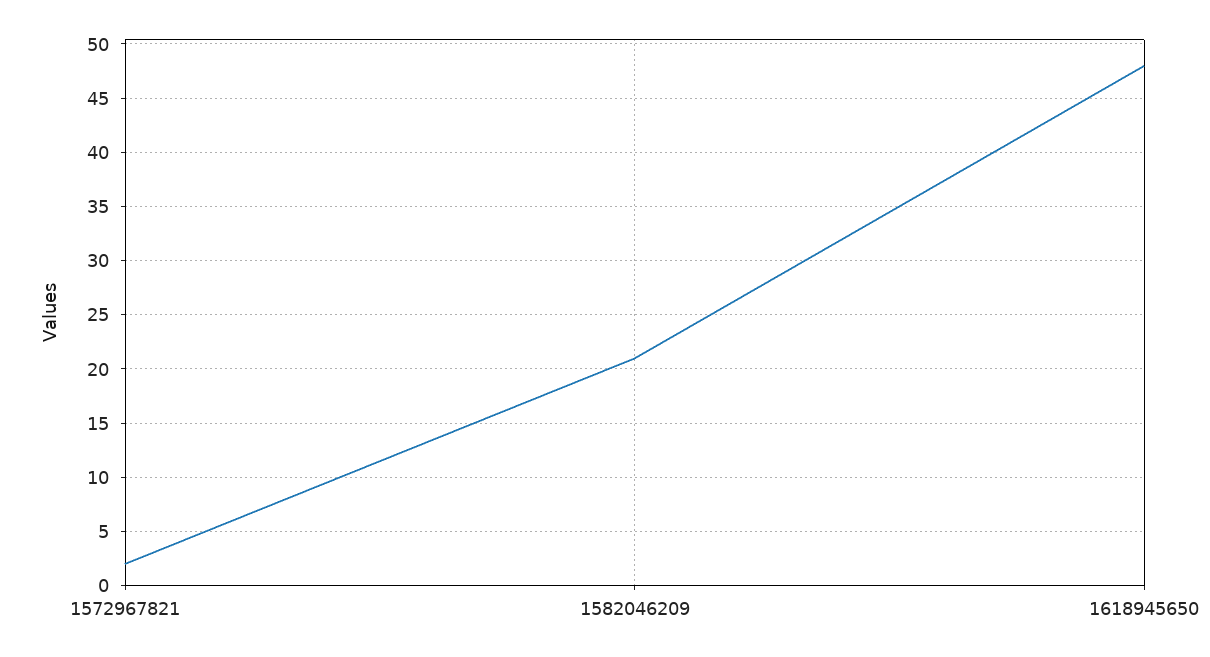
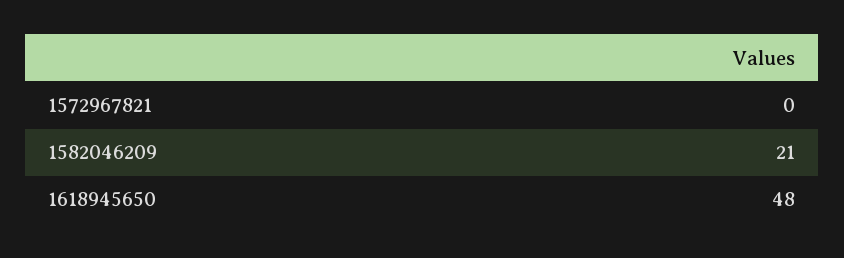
1572967821: 2 -> 0

